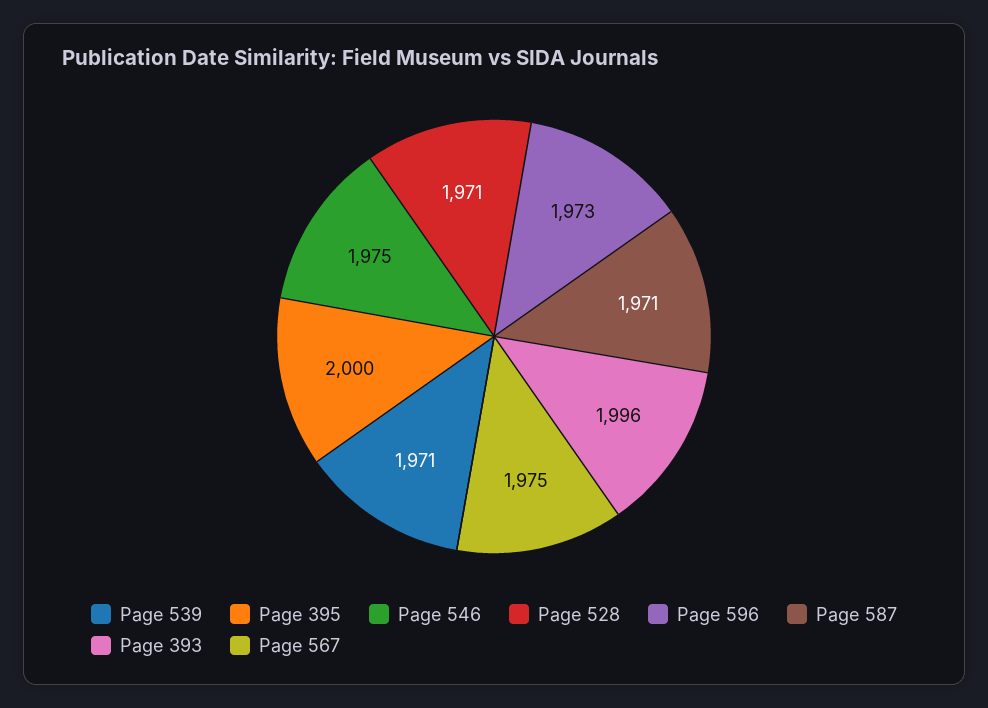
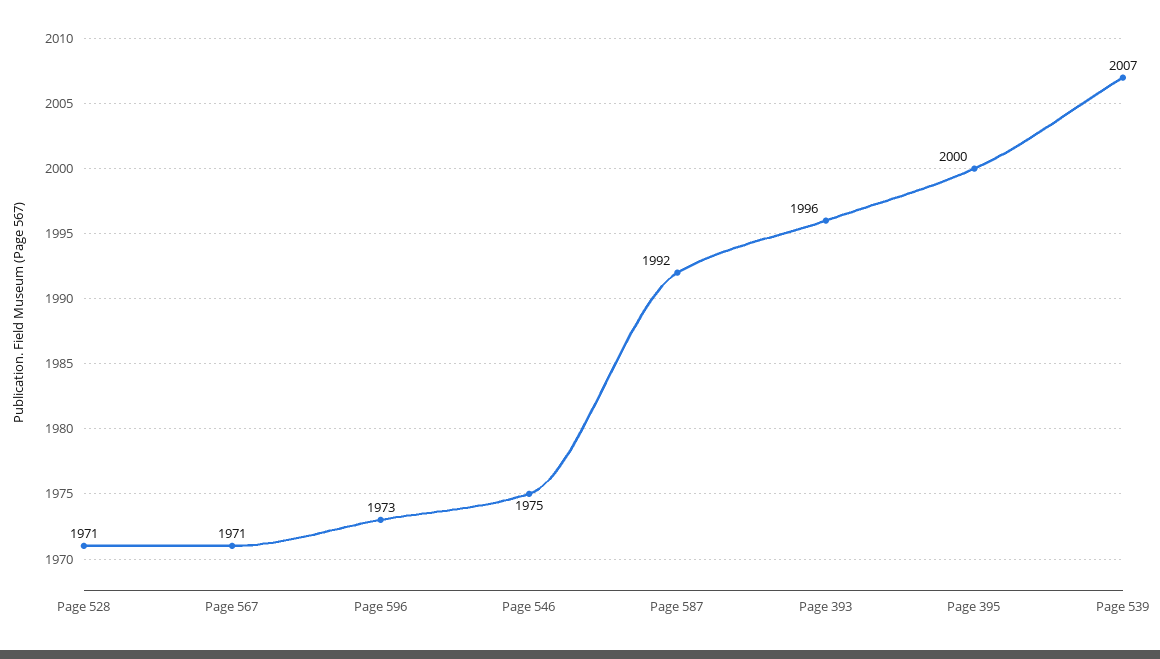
Page 539: 1971 -> 2007
Page 587: 1971 -> 1992
Page 567: 1975 -> 1971

